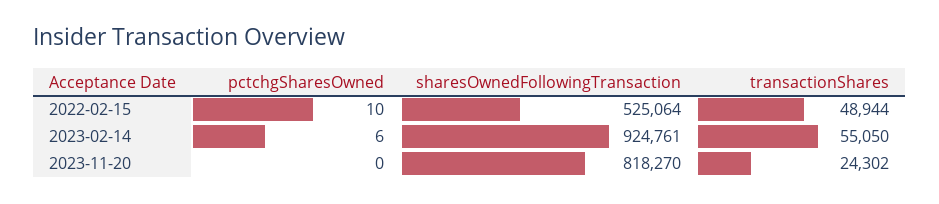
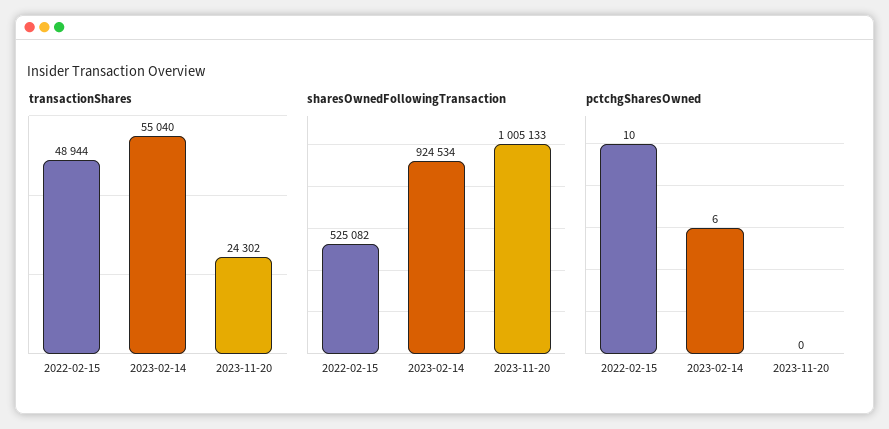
sharesOwnedFollowingTransaction, 2022-02-15: 525064 -> 525082
sharesOwnedFollowingTransaction, 2023-02-14: 924761 -> 924534
transactionShares, 2023-02-14: 55050 -> 55040
sharesOwnedFollowingTransaction, 2023-11-20: 818270 -> 1005133

